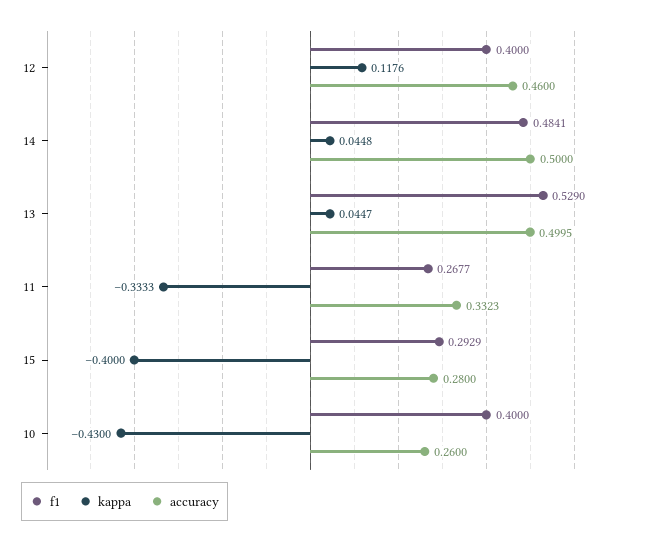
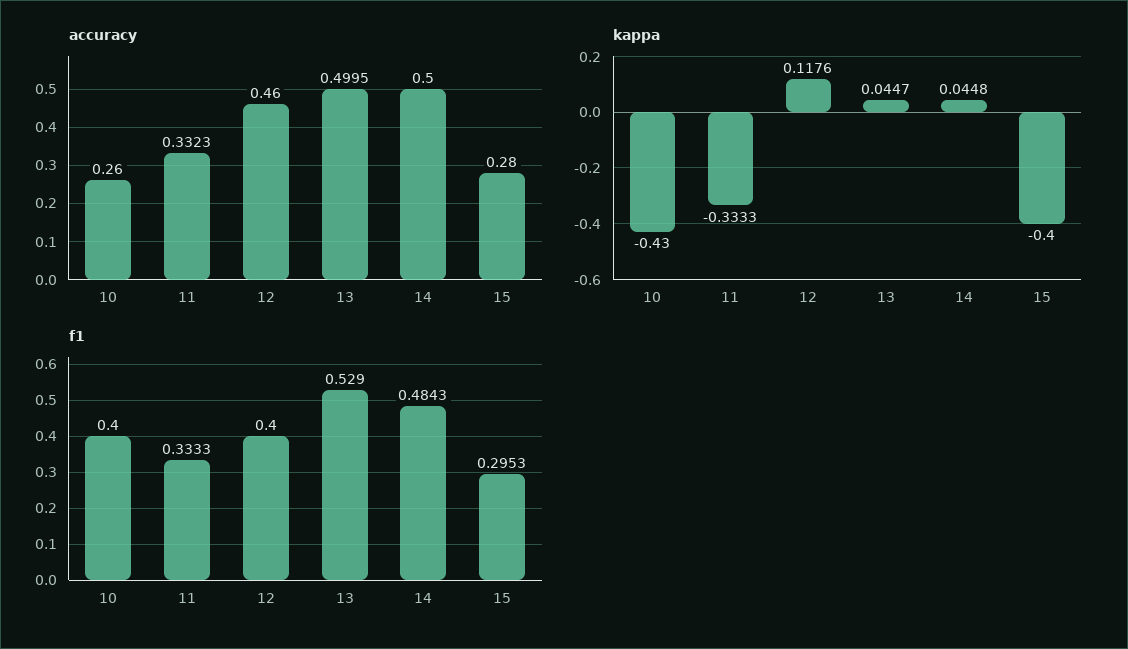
f1, 14: 0.4841 -> 0.4843
f1, 11: 0.2677 -> 0.3333
f1, 15: 0.2929 -> 0.2953

